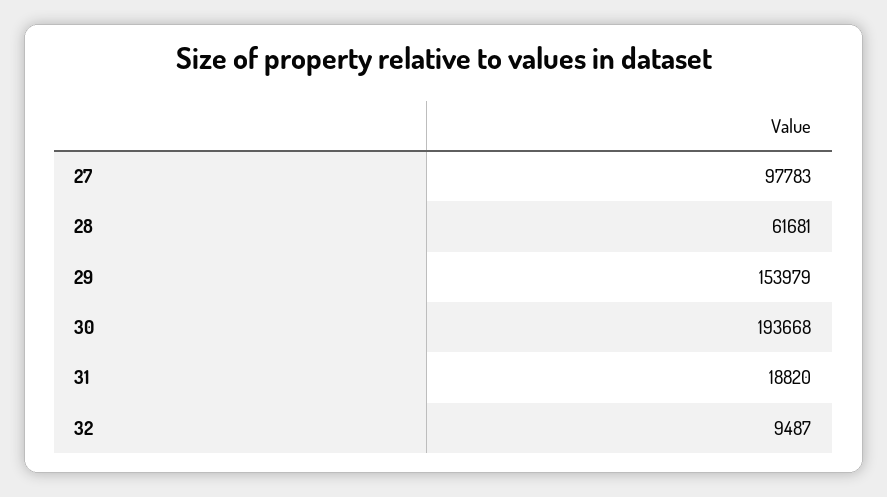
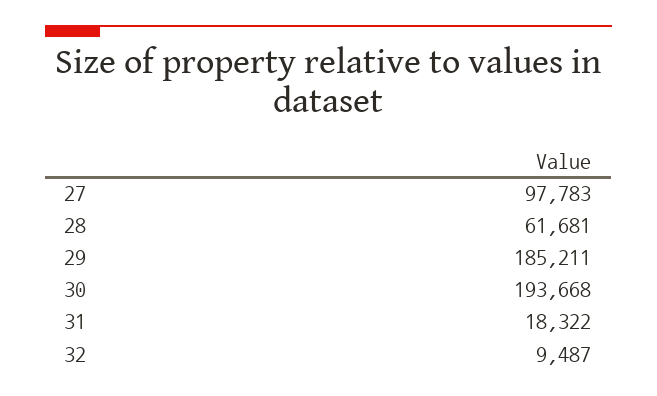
29: 153979 -> 185211
31: 18820 -> 18322

